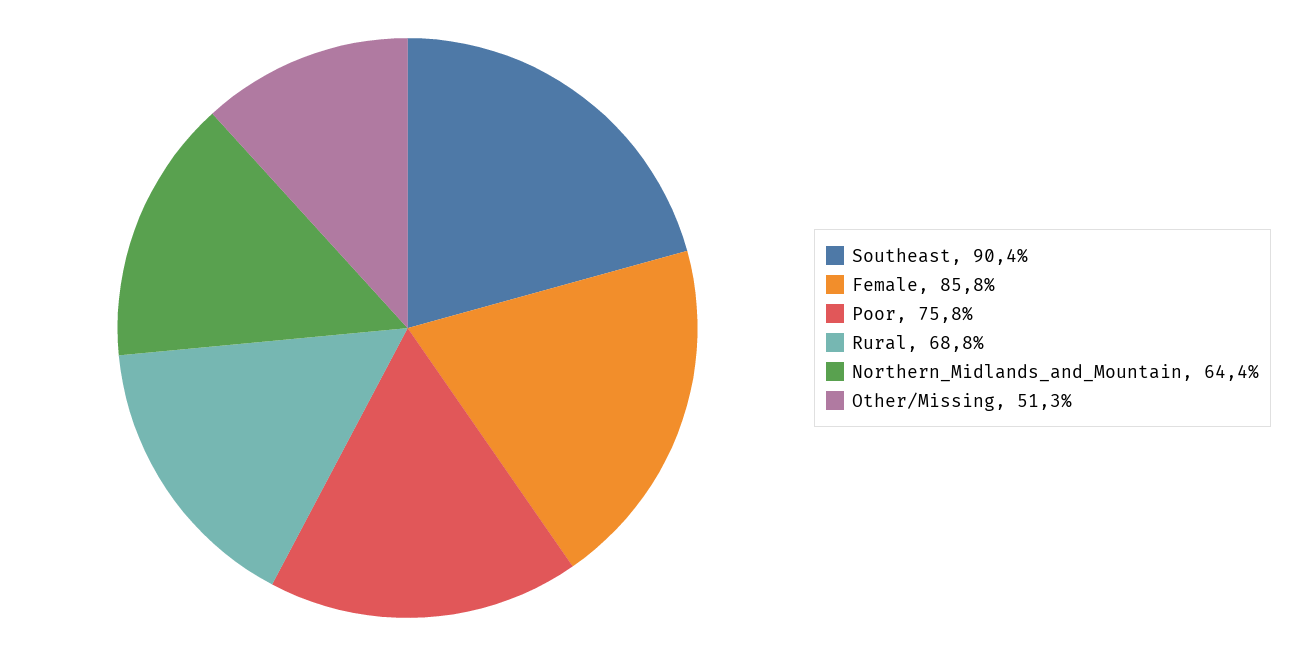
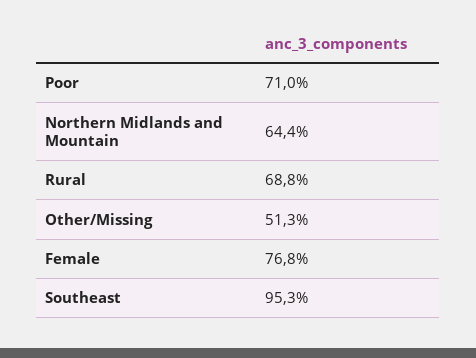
Southeast: 90.4 -> 95.3
Female: 85.8 -> 76.8
Poor: 75.8 -> 71

